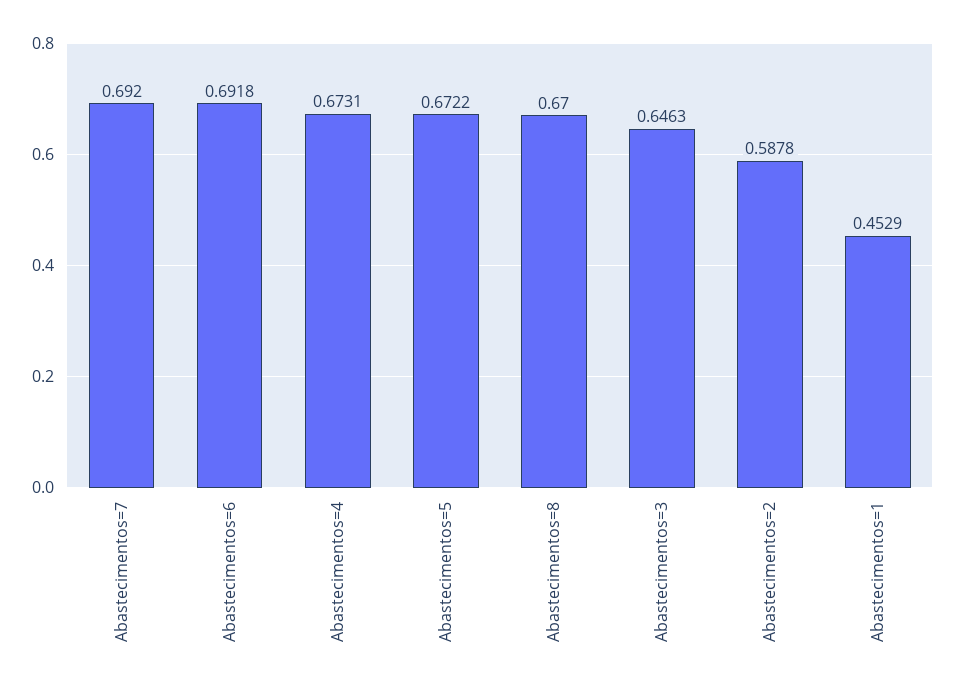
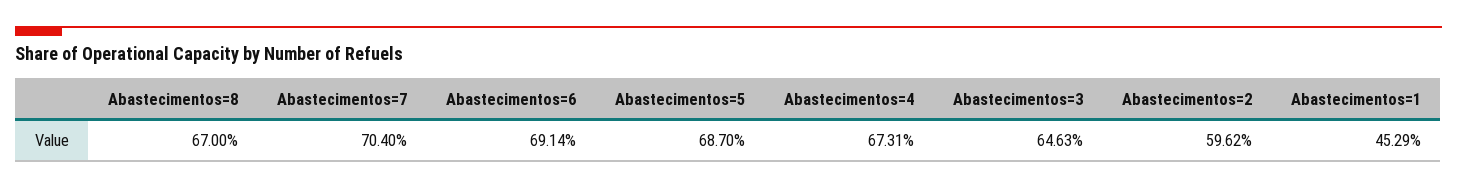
Abastecimentos=7: 0.692 -> 0.704
Abastecimentos=6: 0.6918 -> 0.6914
Abastecimentos=5: 0.6722 -> 0.687
Abastecimentos=2: 0.5878 -> 0.5962

